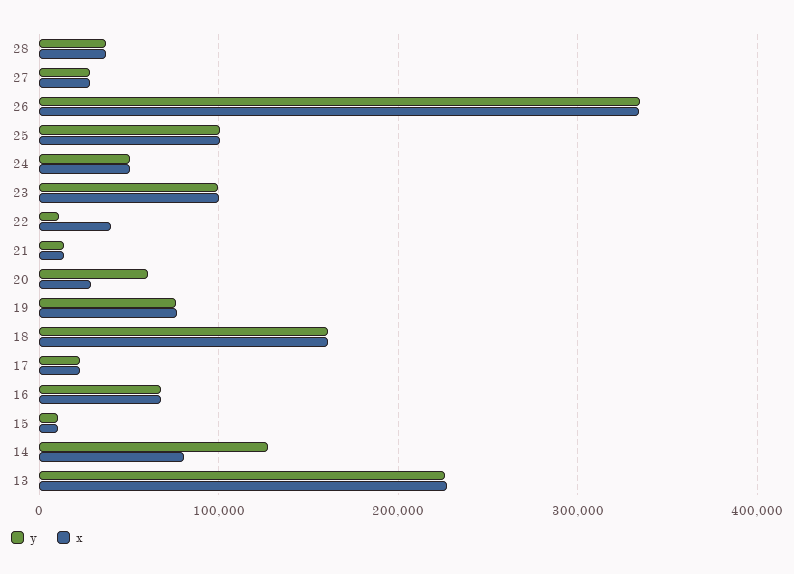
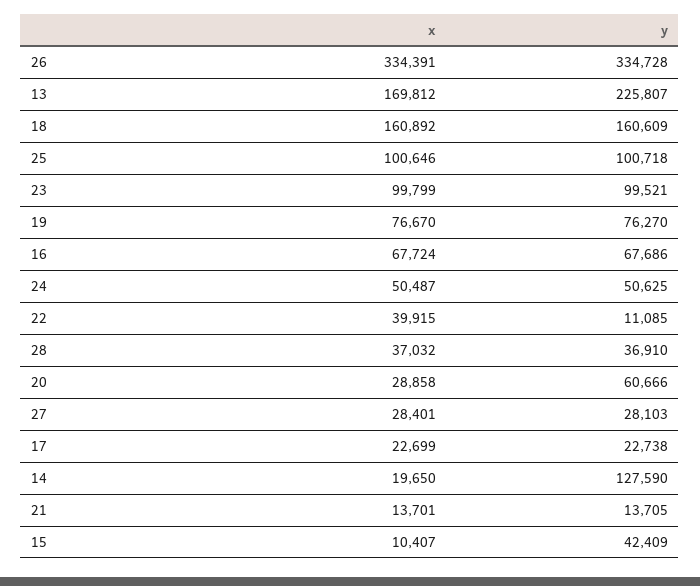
y, 15: 10000 -> 42409
x, 14: 80000 -> 19650
x, 13: 230000 -> 169812

